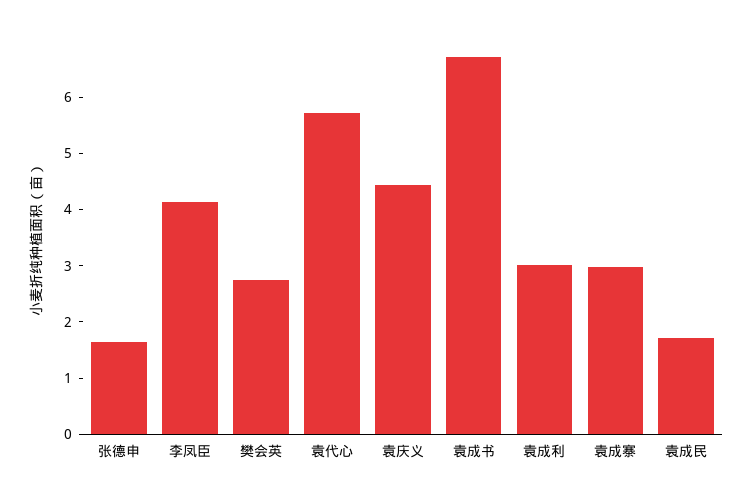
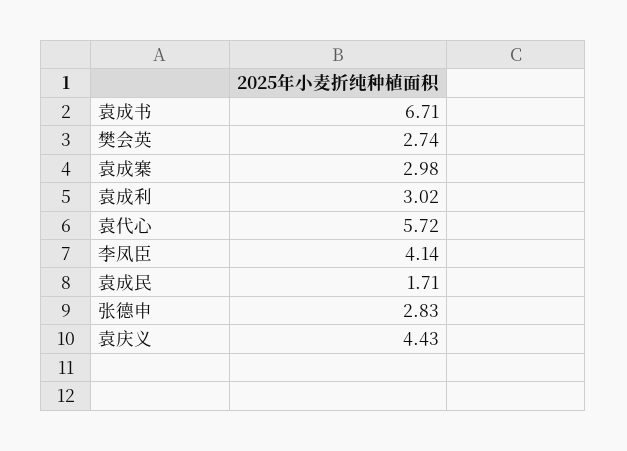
张德申: 1.6 -> 2.83

